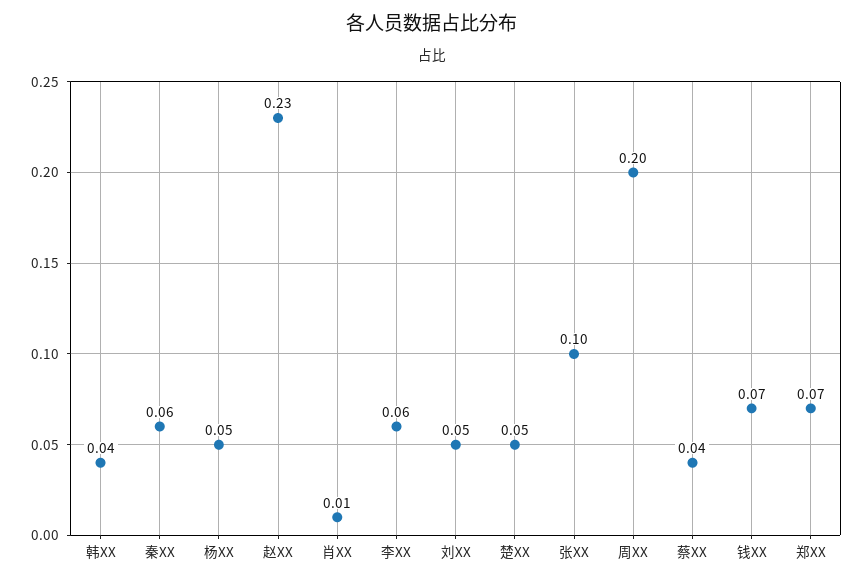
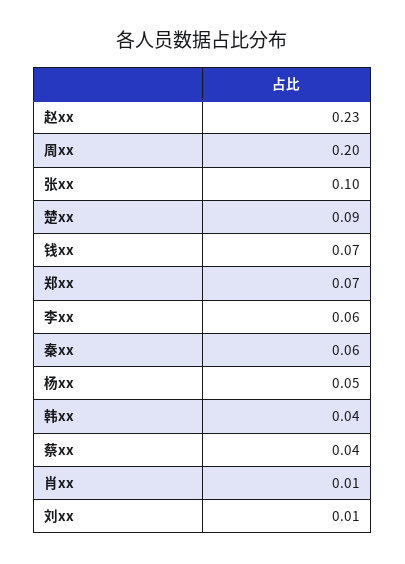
刘XX: 0.05 -> 0.01
楚XX: 0.05 -> 0.09

